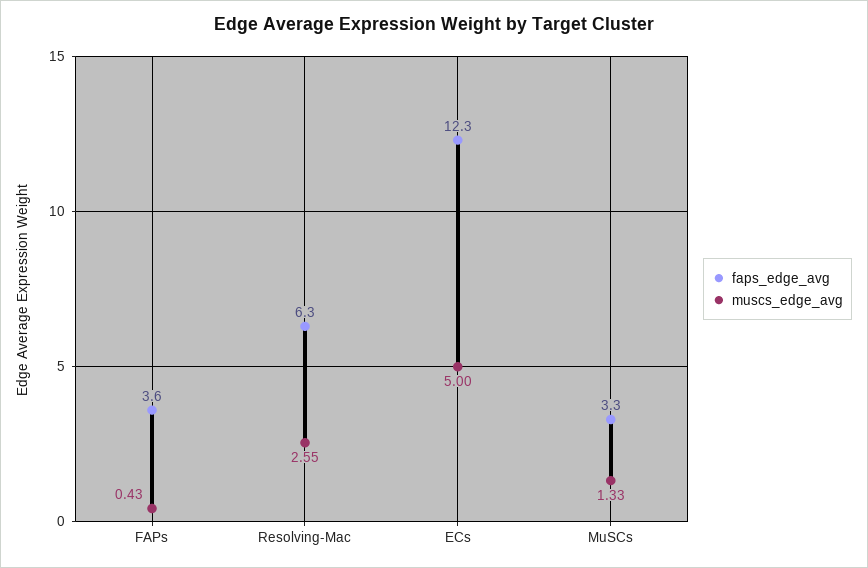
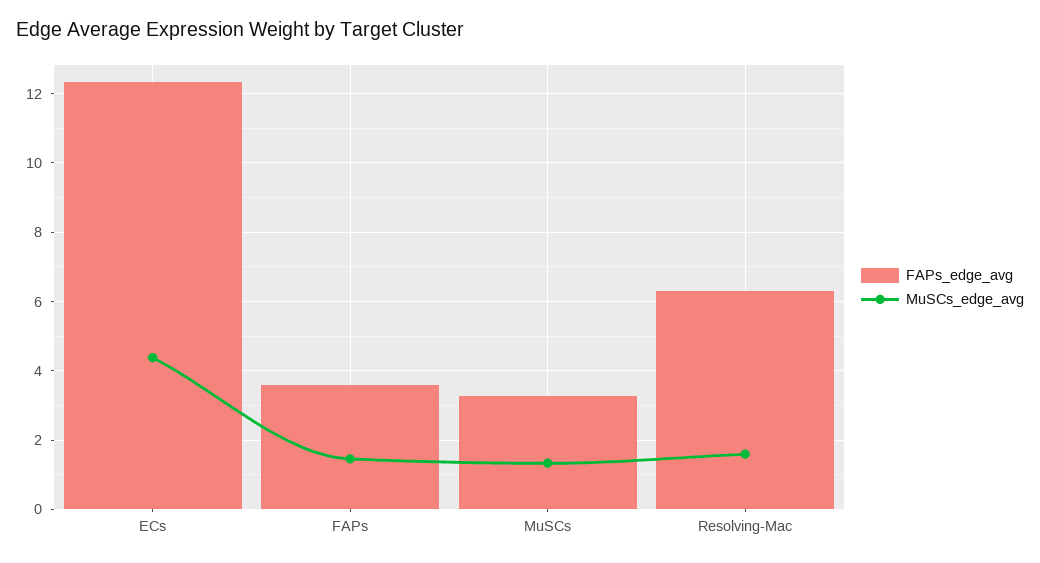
muscs_edge_avg, FAPs: 0.43 -> 1.4
muscs_edge_avg, Resolving-Mac: 2.55 -> 1.6
muscs_edge_avg, ECs: 5 -> 4.4

